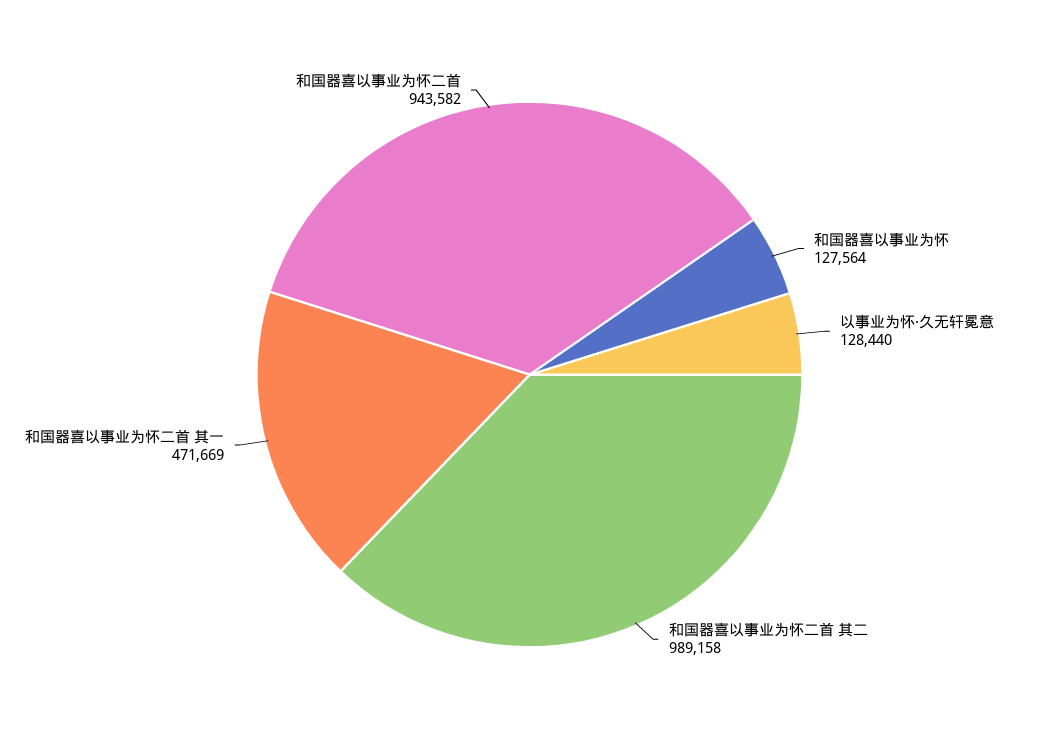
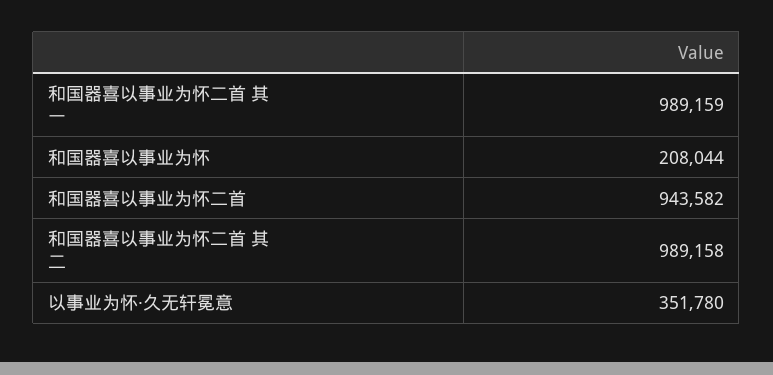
和国器喜以事业为怀: 127564 -> 208044
以事业为怀·久无轩冕意: 128440 -> 351780
和国器喜以事业为怀二首 其一: 471669 -> 989159

